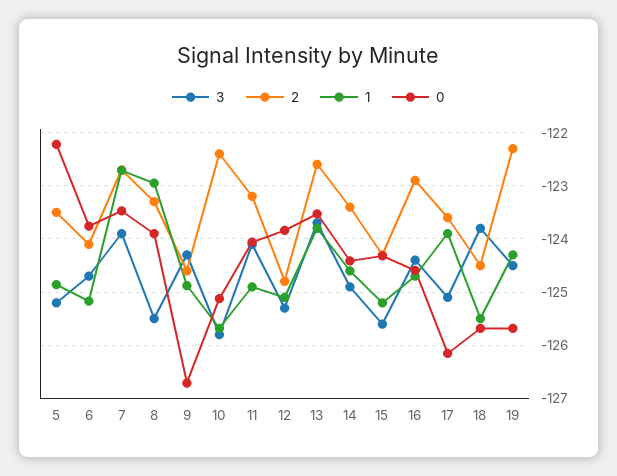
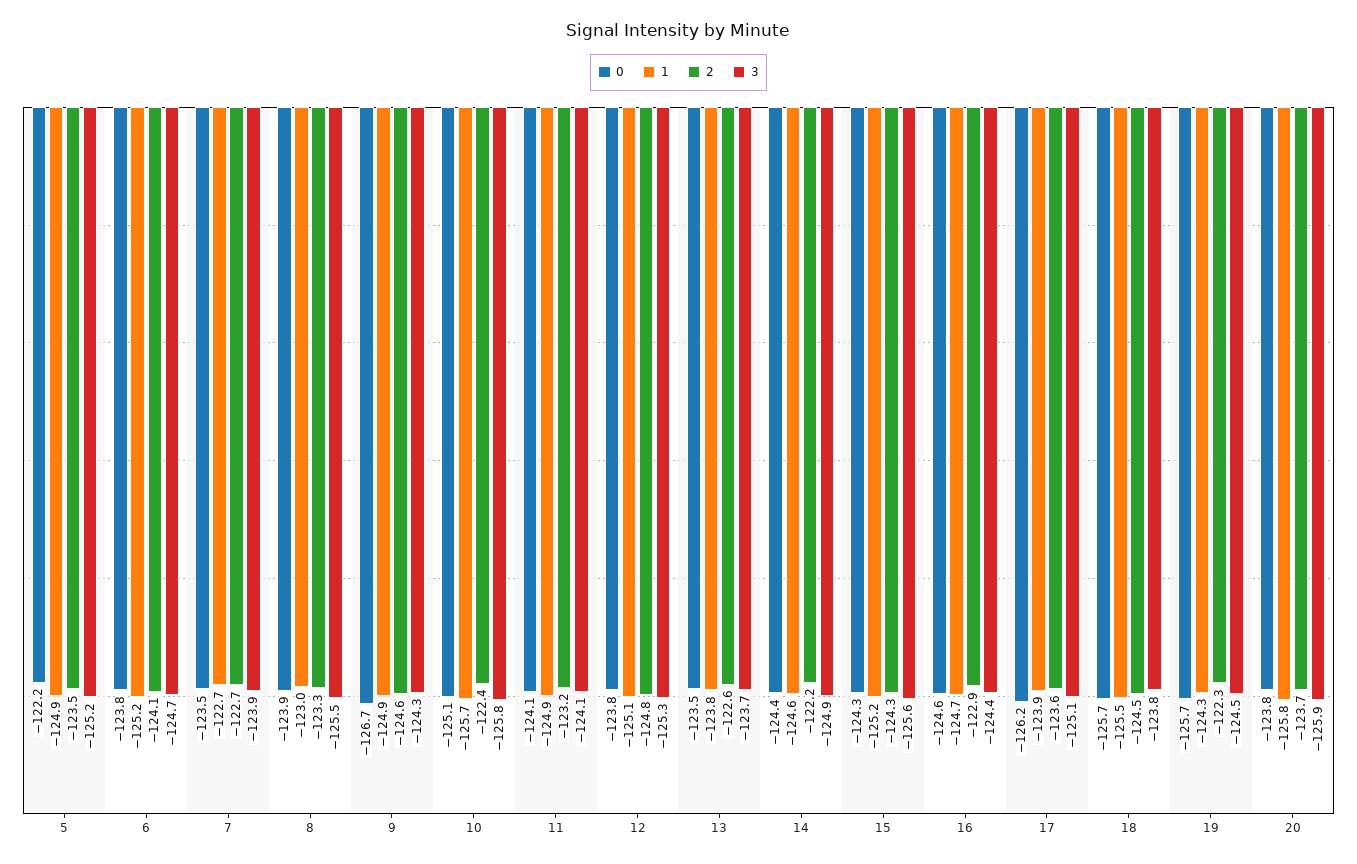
2, 14: -123.4 -> -122.2
0, 20: none -> -123.8
1, 20: none -> -125.8
2, 20: none -> -123.7
3, 20: none -> -125.9

